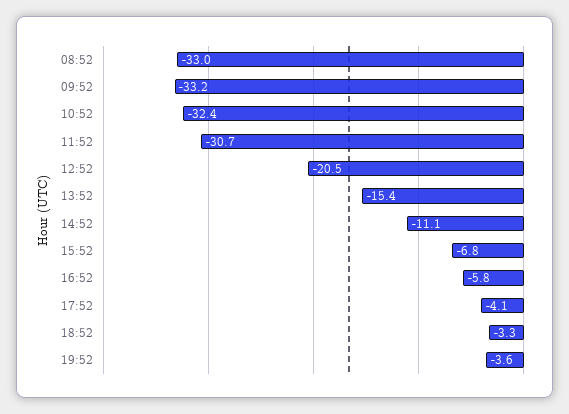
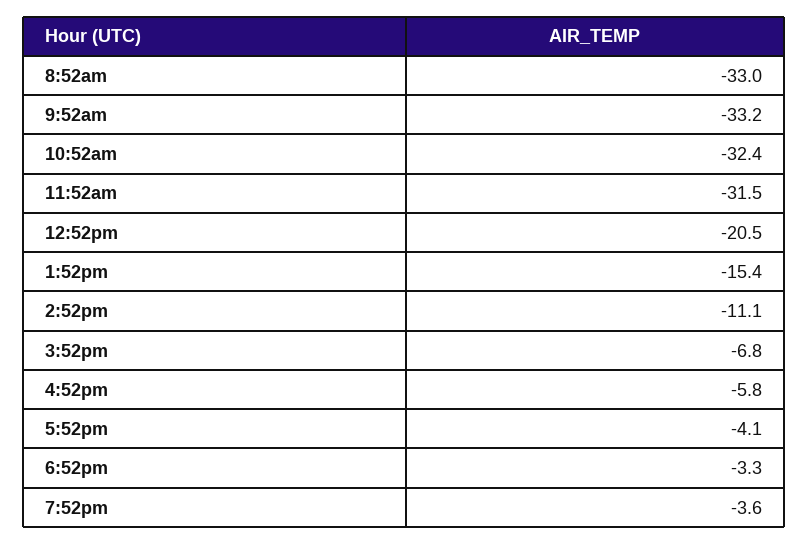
11:52: -30.7 -> -31.5

